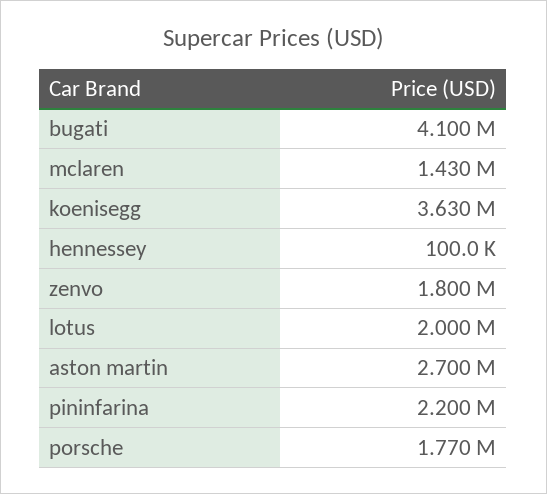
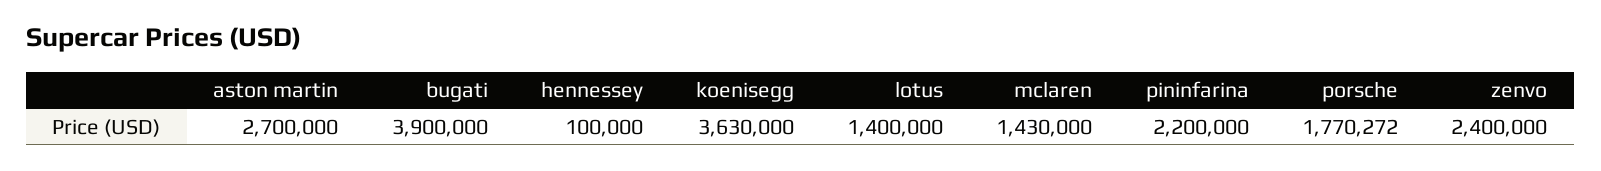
bugati: 4100000 -> 3900000
zenvo: 1800000 -> 2400000
lotus: 2000000 -> 1400000

